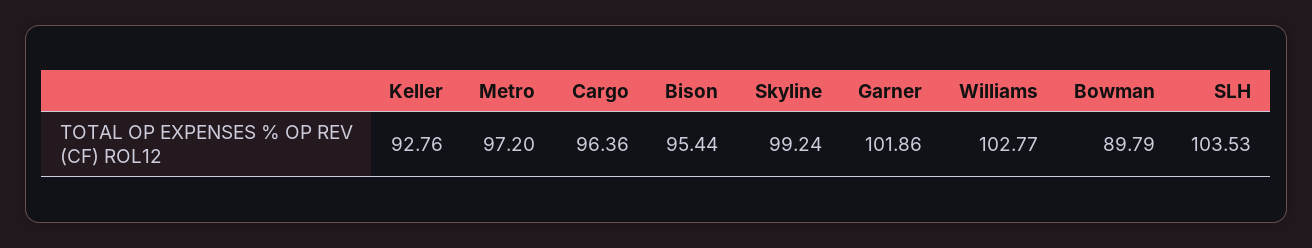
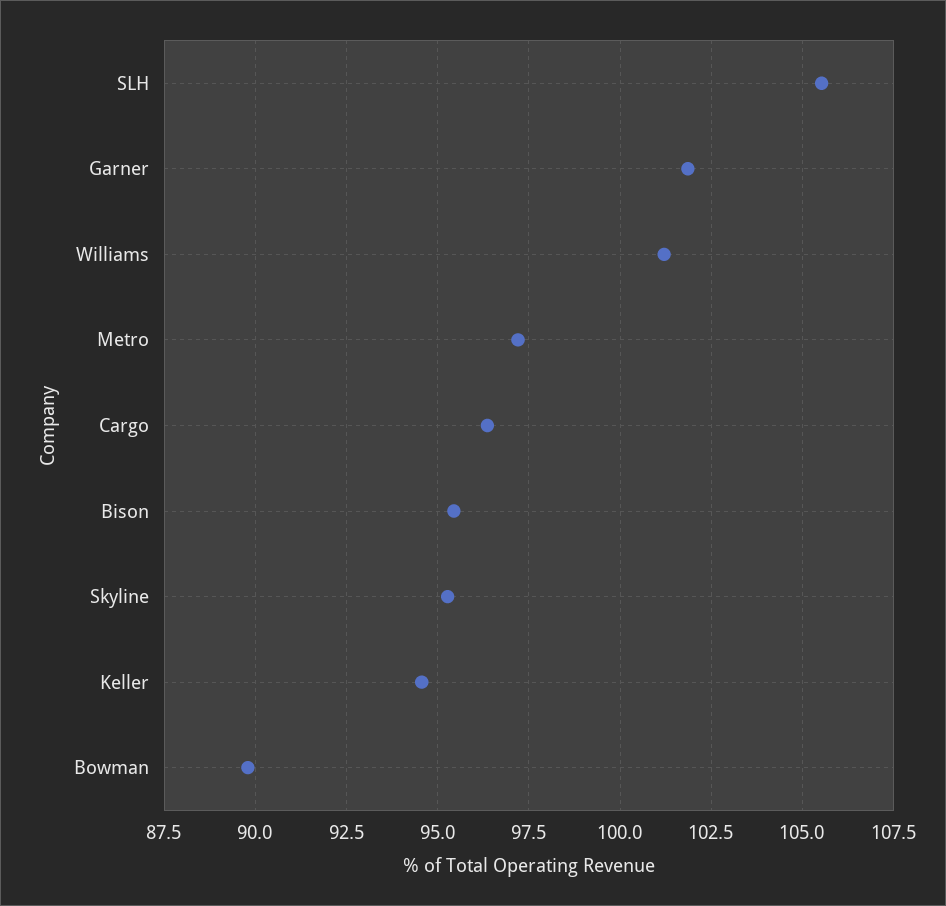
Keller: 92.76 -> 94.5
Skyline: 99.24 -> 95.25
Williams: 102.77 -> 101.25
SLH: 103.53 -> 105.5

